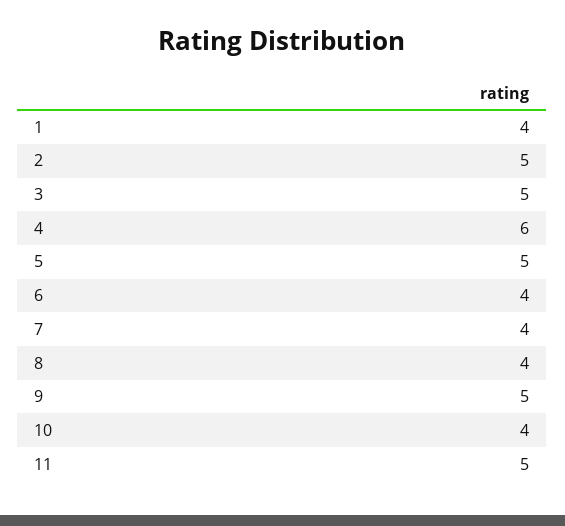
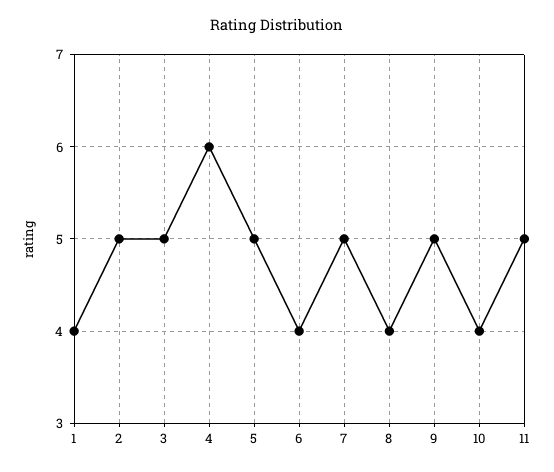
7: 4 -> 5

